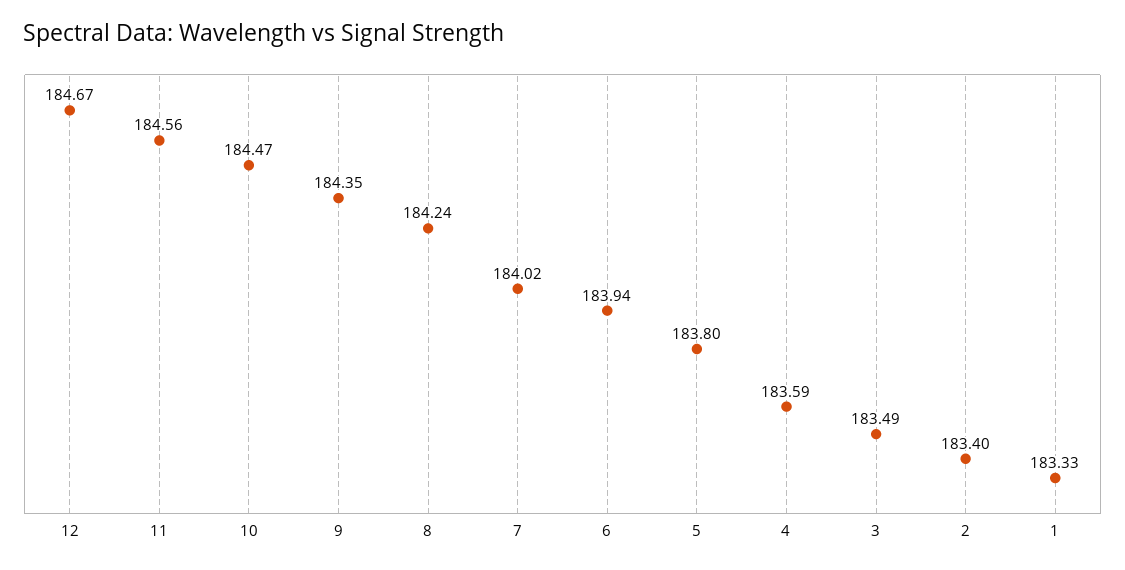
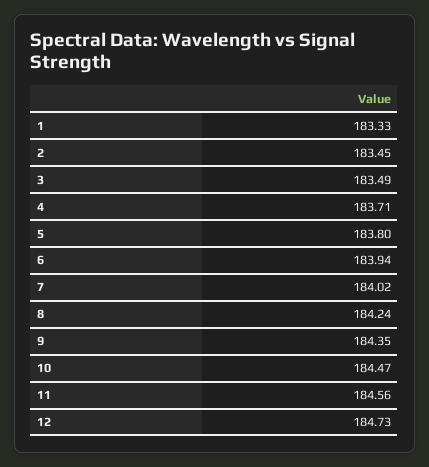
12: 184.67 -> 184.73
4: 183.59 -> 183.71
2: 183.4 -> 183.45

